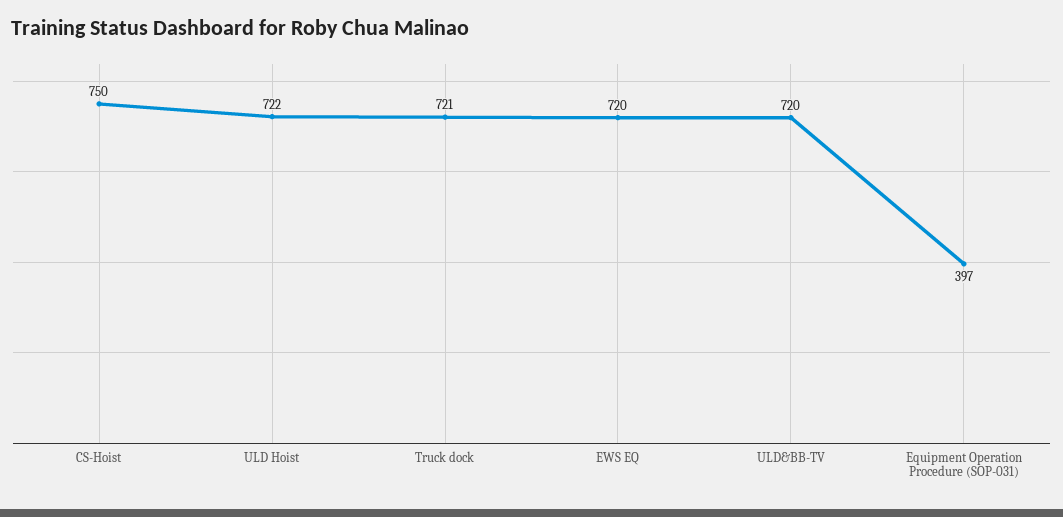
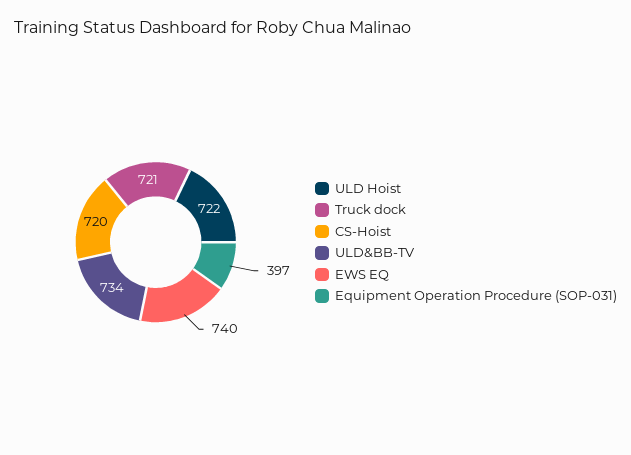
CS-Hoist: 750 -> 720
EWS EQ: 720 -> 740
ULD&BB-TV: 720 -> 734

